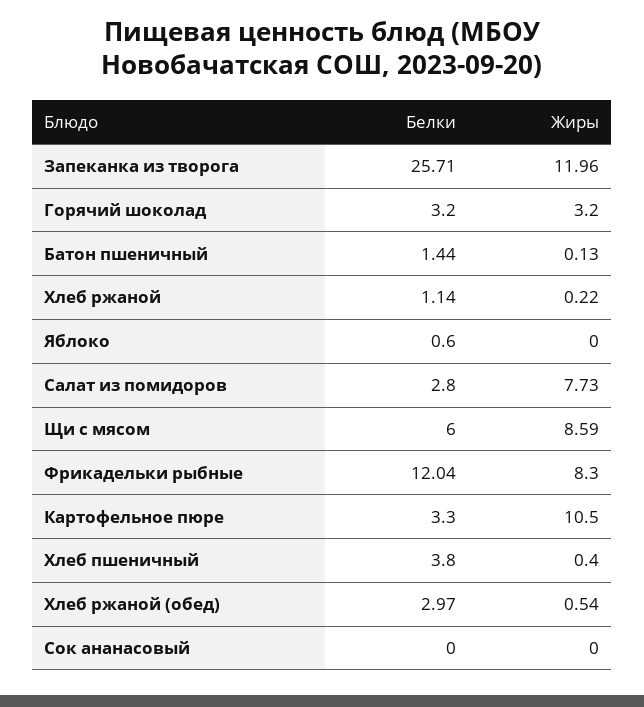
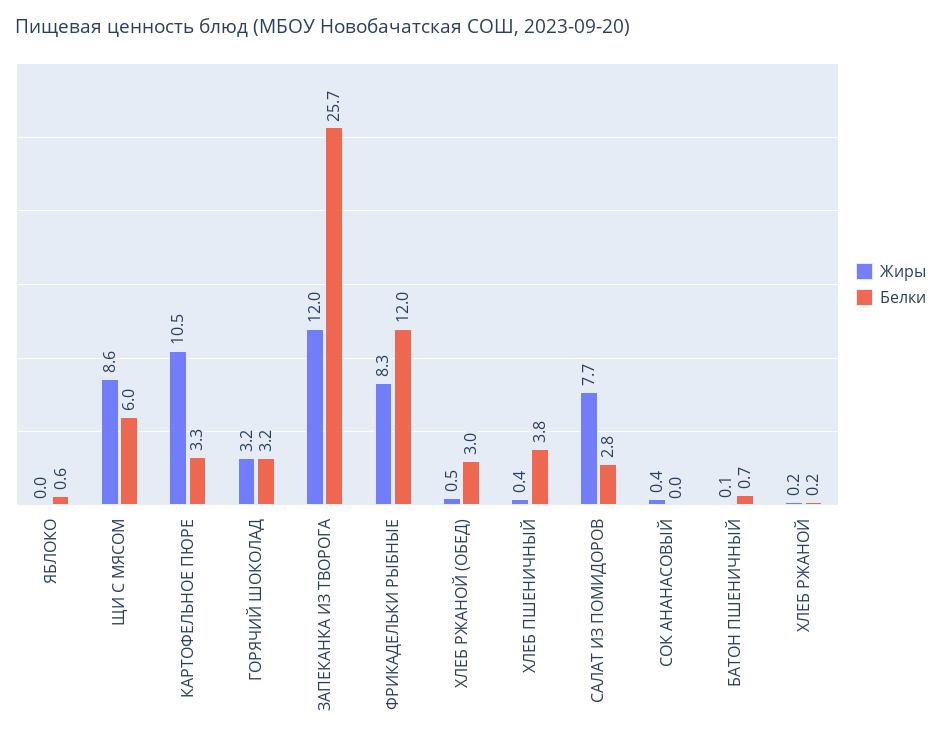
Белки, Батон пшеничный: 1.44 -> 0.7
Белки, Хлеб ржаной: 1.14 -> 0.2
Жиры, Сок ананасовый: 0 -> 0.4

